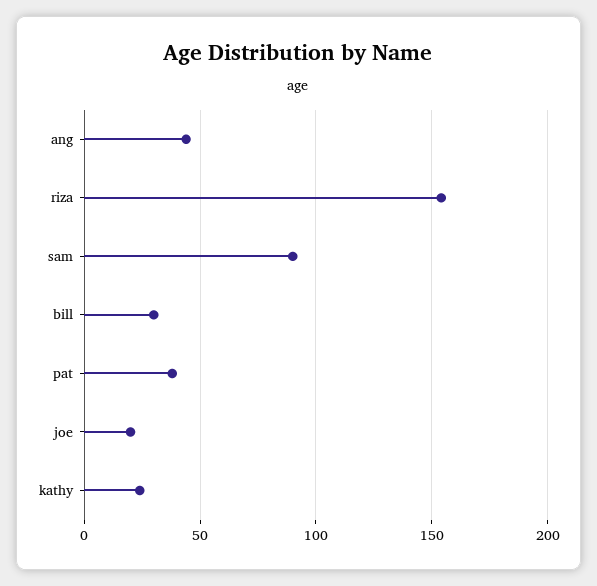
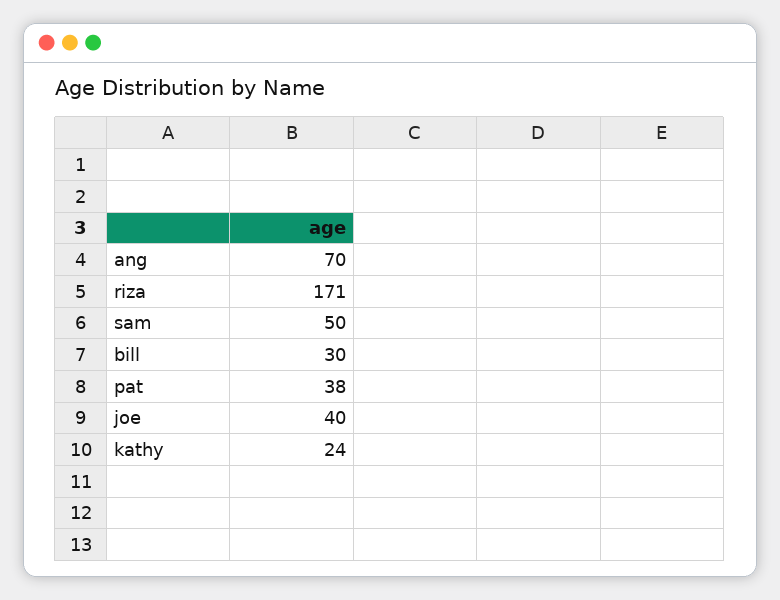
ang: 45 -> 70
riza: 155 -> 171
sam: 90 -> 50
joe: 20 -> 40

